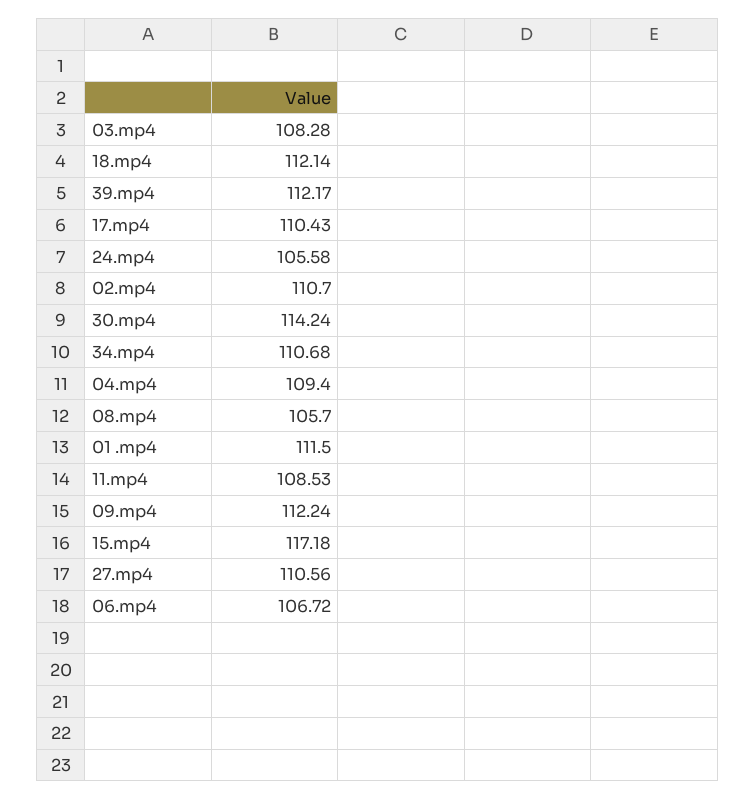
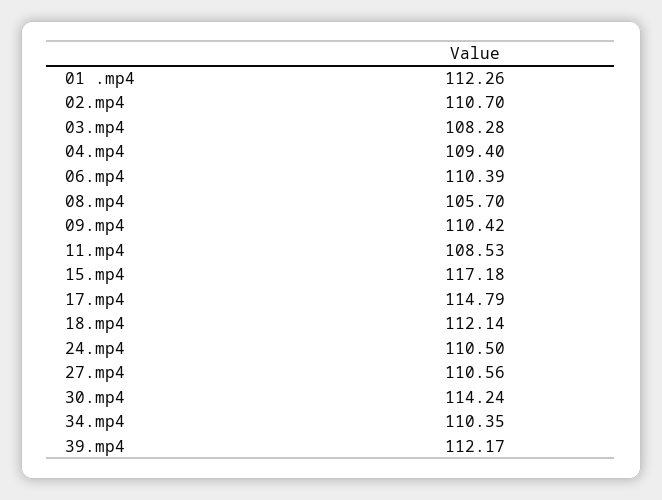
17.mp4: 110.43 -> 114.79
24.mp4: 105.58 -> 110.5
34.mp4: 110.68 -> 110.35
01 .mp4: 111.5 -> 112.26
09.mp4: 112.24 -> 110.42
06.mp4: 106.72 -> 110.39

